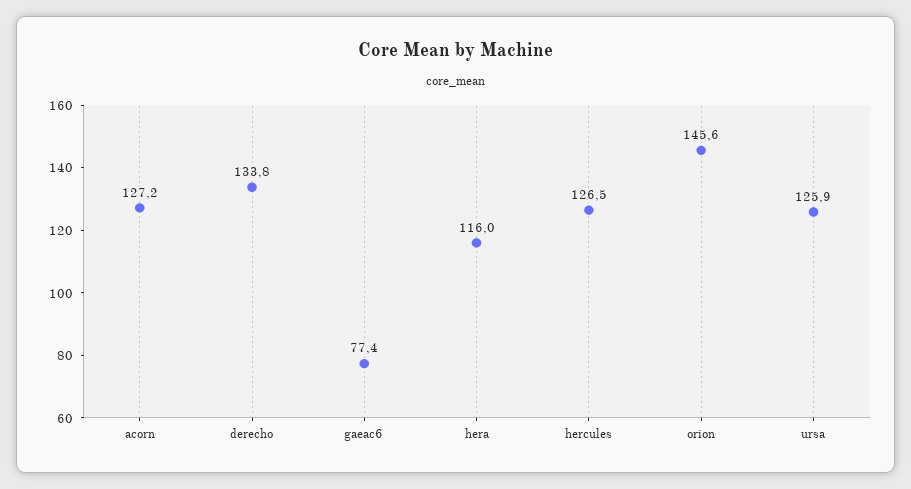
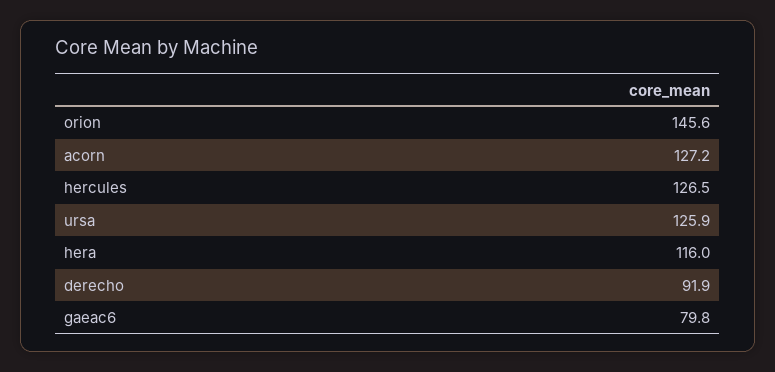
derecho: 133.8 -> 91.9
gaeac6: 77.4 -> 79.8

